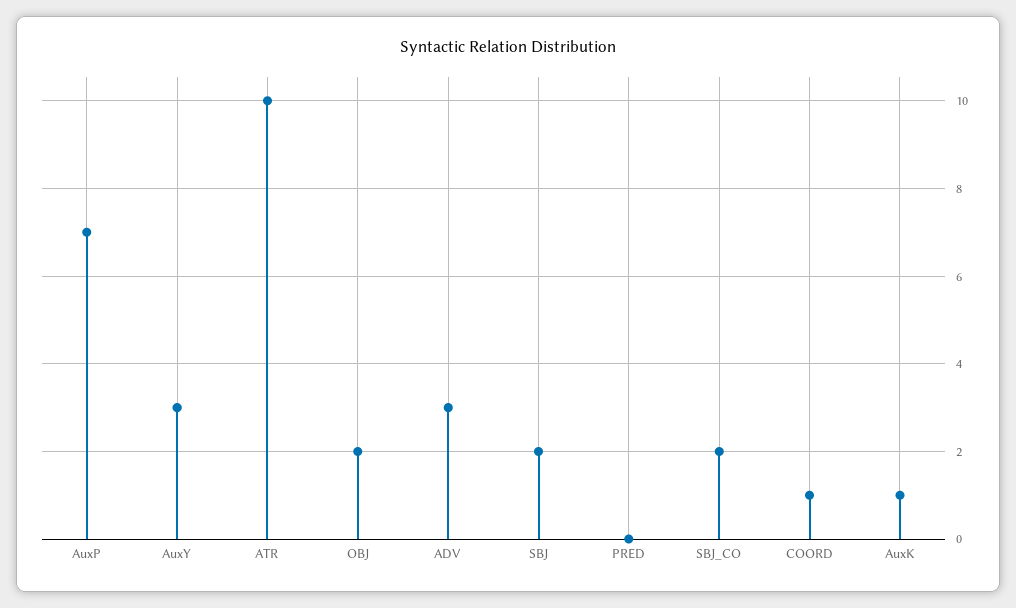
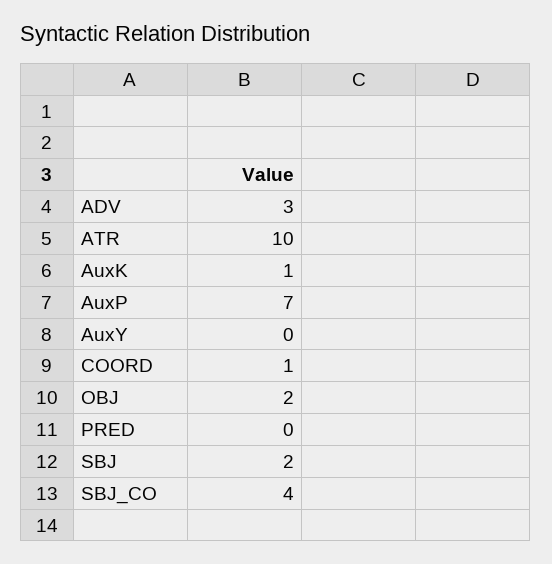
AuxY: 3 -> 0
SBJ_CO: 2 -> 4

